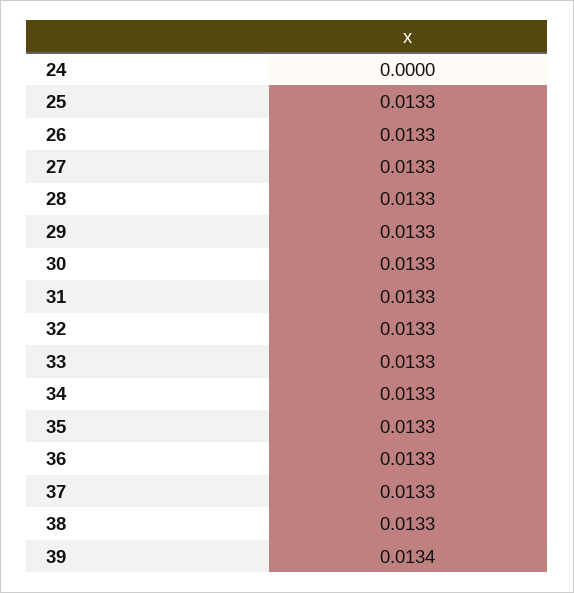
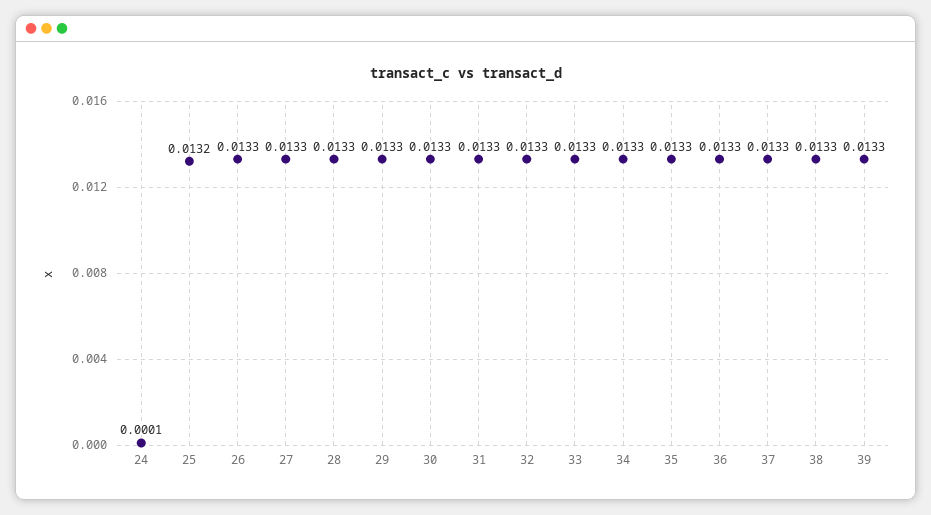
24: 0 -> 0.0001
25: 0.0133 -> 0.0132
39: 0.0134 -> 0.0133

